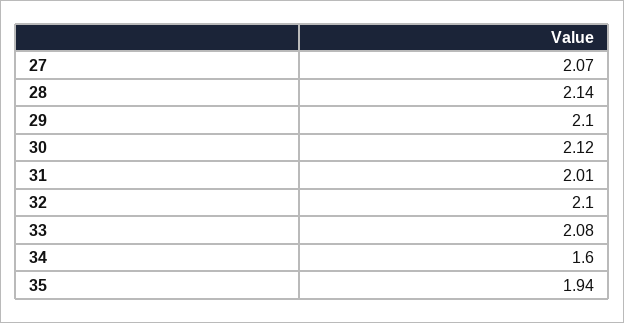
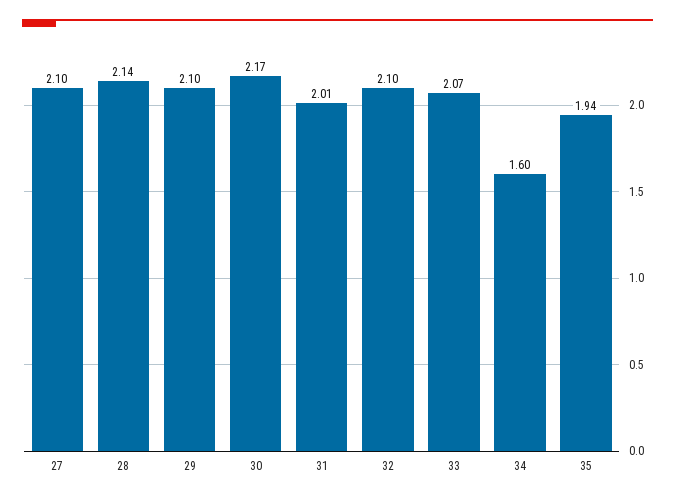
27: 2.07 -> 2.1
30: 2.12 -> 2.17
33: 2.08 -> 2.07

